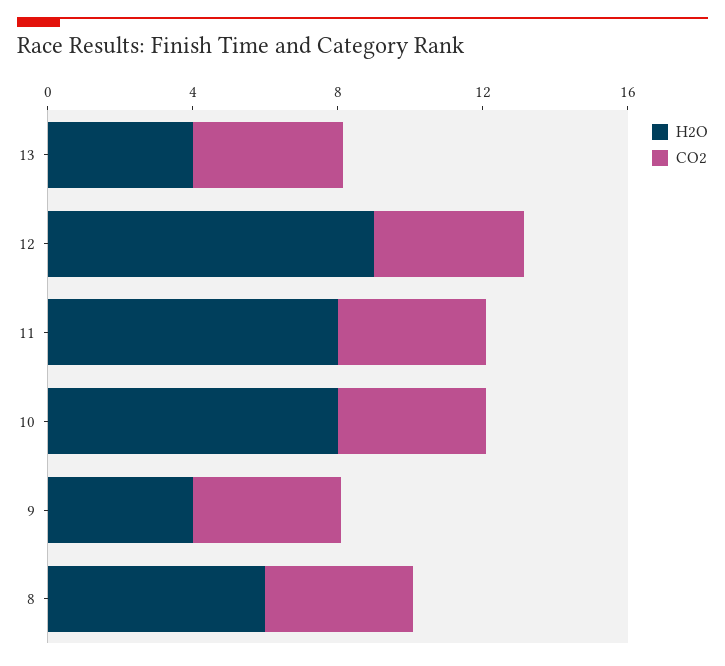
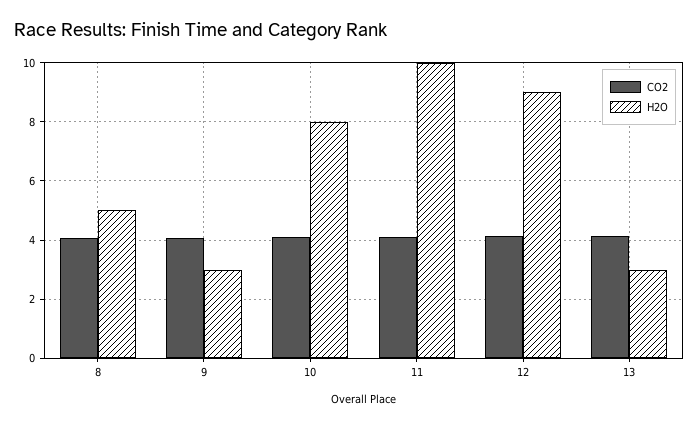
H2O, 13: 4 -> 3
H2O, 11: 8 -> 10
H2O, 9: 4 -> 3
H2O, 8: 6 -> 5

